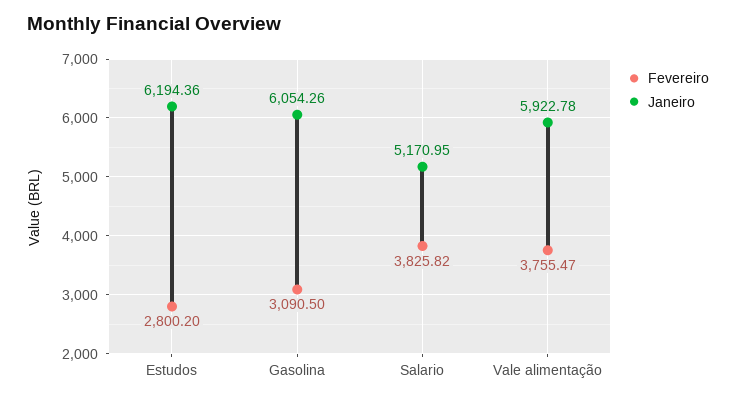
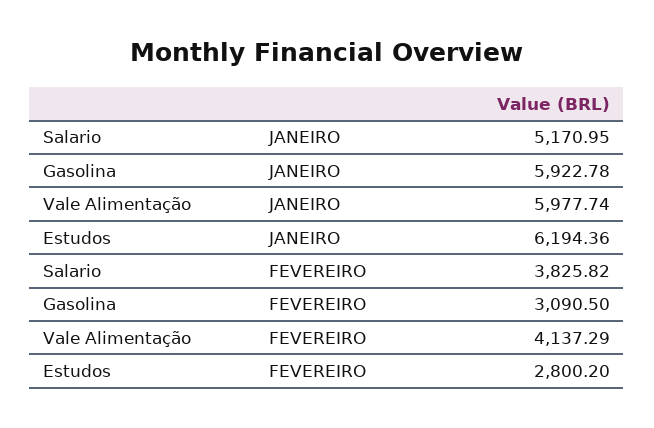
Janeiro, Gasolina: 6054.26 -> 5922.78
Fevereiro, Vale alimentação: 3755.47 -> 4137.29
Janeiro, Vale alimentação: 5922.78 -> 5977.74

